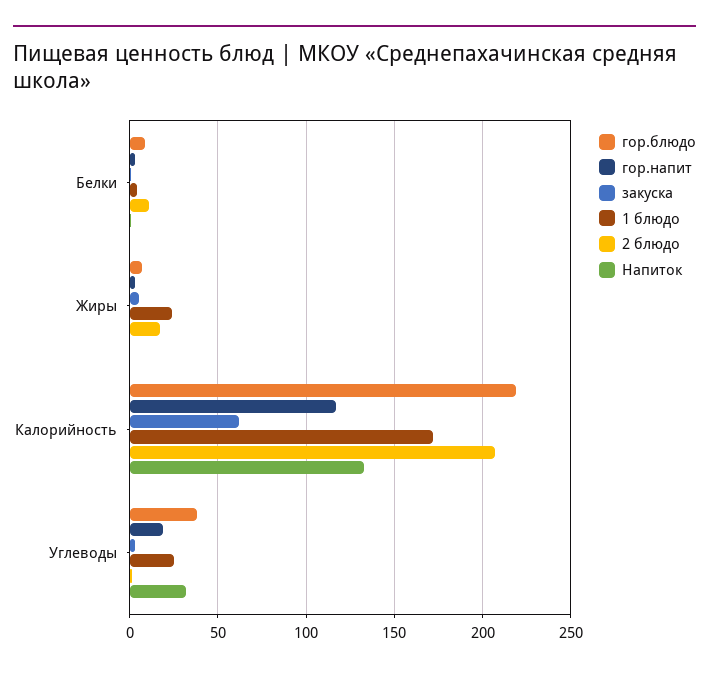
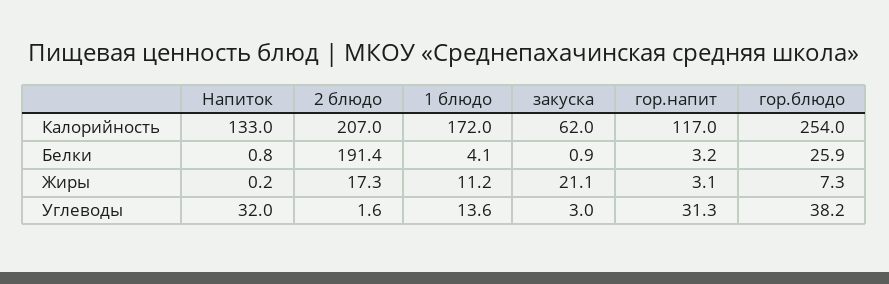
гор.блюдо, Белки: 10 -> 25.9
2 блюдо, Белки: 10 -> 191.4
закуска, Жиры: 5 -> 21.1
1 блюдо, Жиры: 25 -> 11.2
гор.блюдо, Калорийность: 220 -> 254
гор.напит, Углеводы: 20 -> 31.3
1 блюдо, Углеводы: 25 -> 13.6

